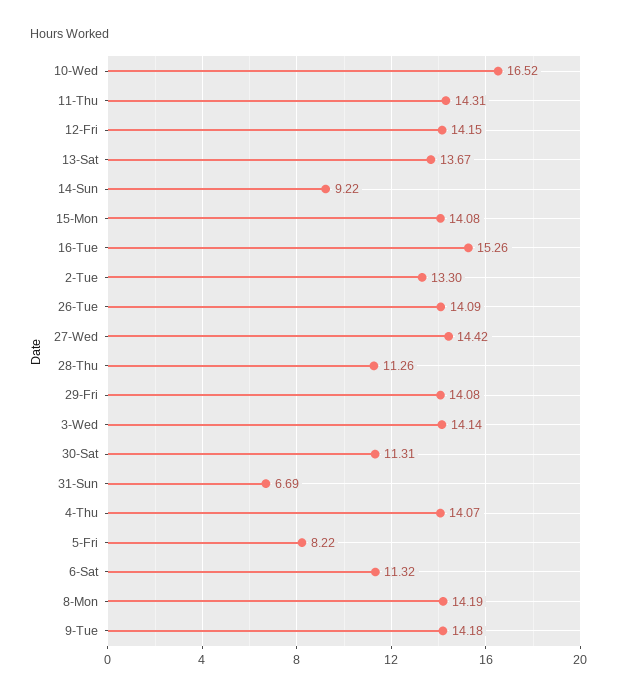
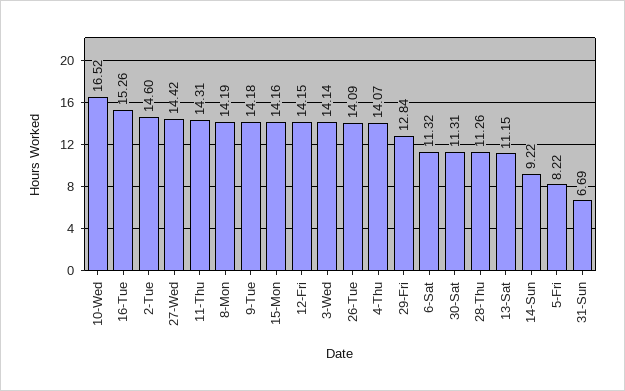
13-Sat: 13.67 -> 11.15
15-Mon: 14.08 -> 14.16
2-Tue: 13.3 -> 14.6
29-Fri: 14.08 -> 12.84

